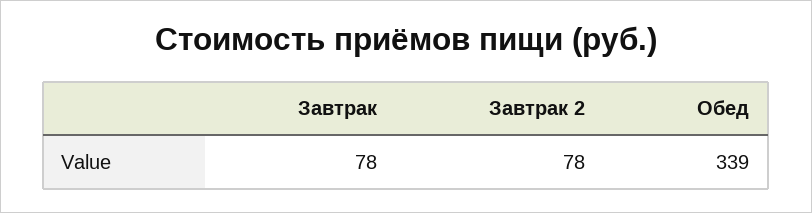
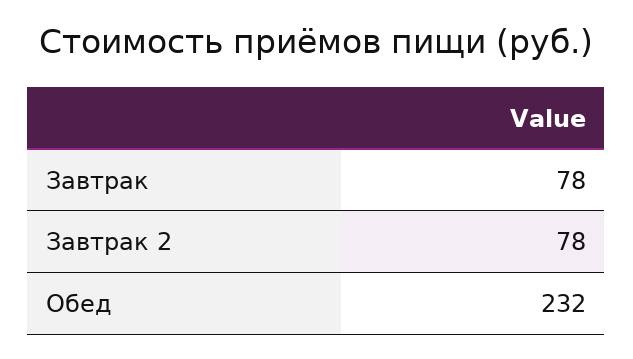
Обед: 339 -> 232

